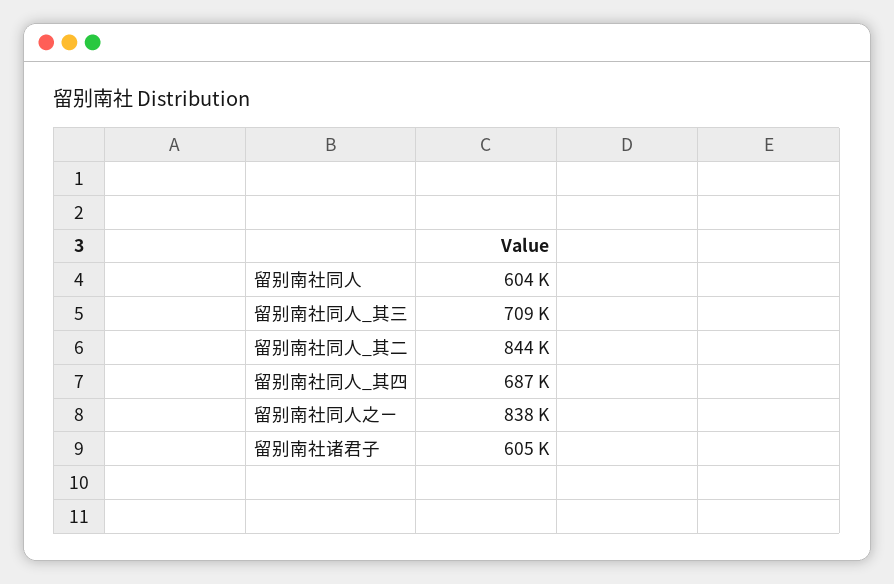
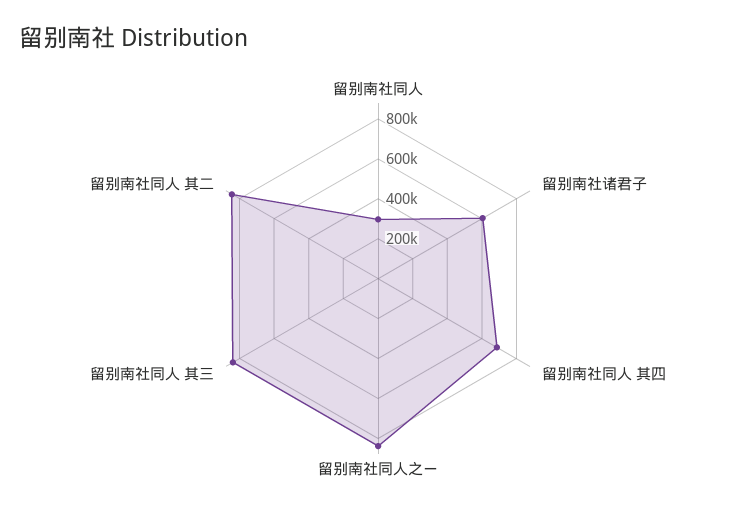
留别南社同人: 604000 -> 300000
留别南社同人_其三: 709000 -> 850000

